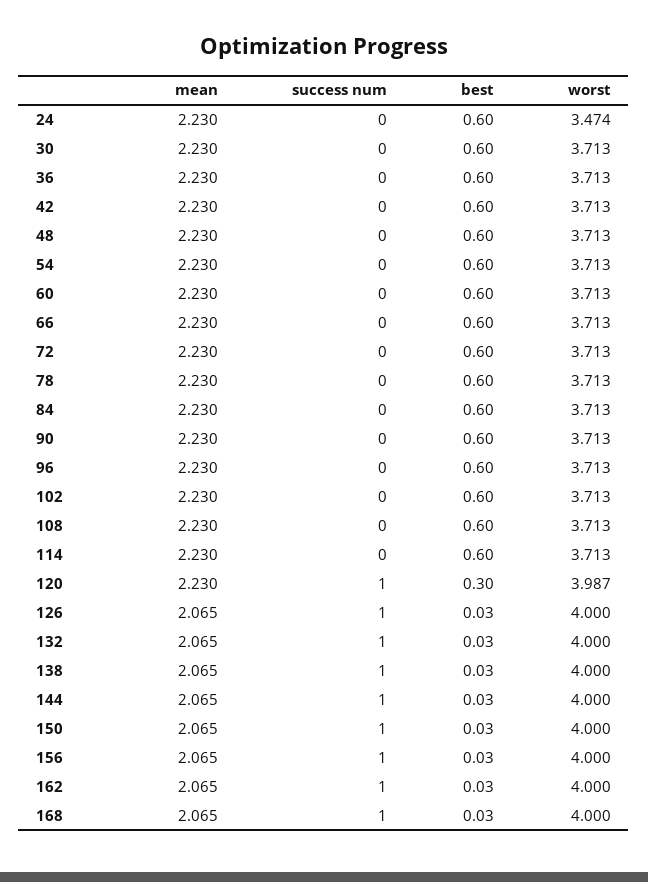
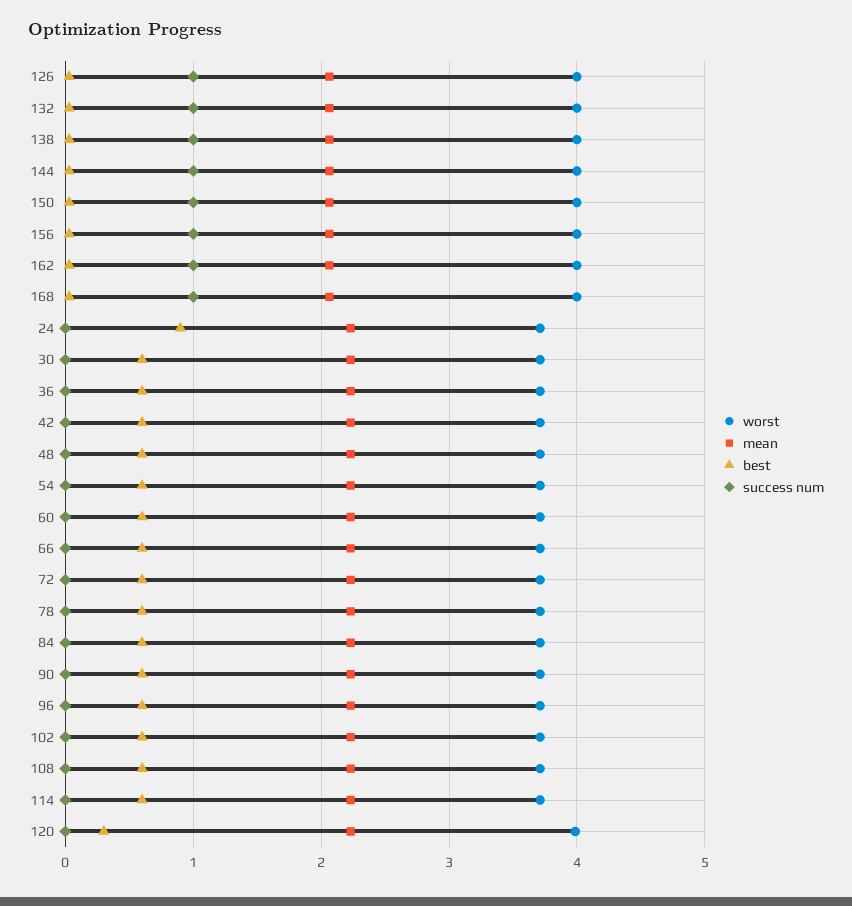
best, 24: 0.6 -> 0.9
worst, 24: 3.474 -> 3.7
success num, 120: 1 -> 0

